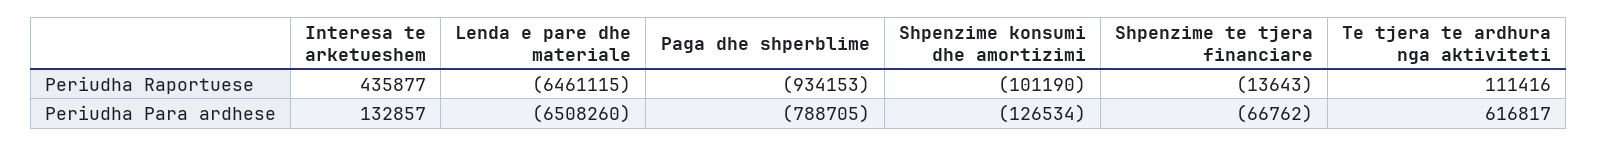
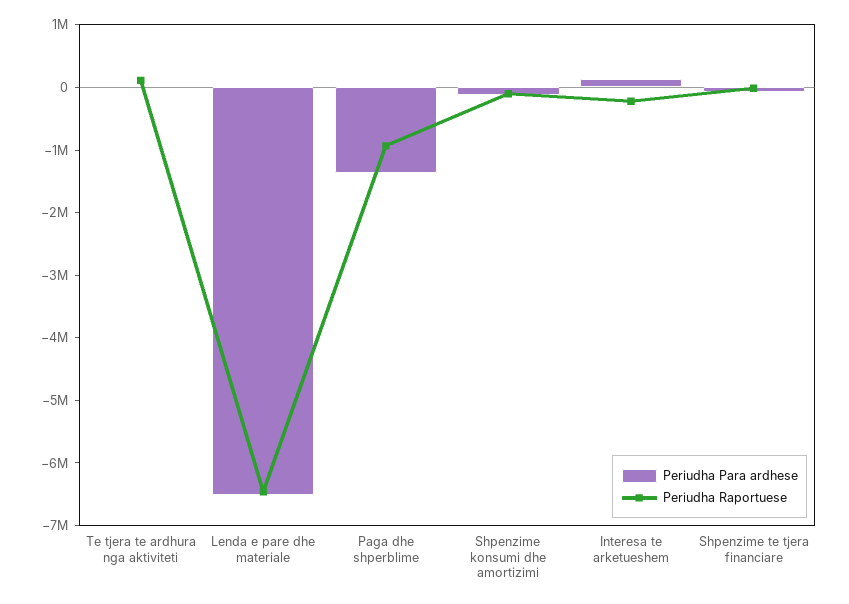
Periudha Raportuese, Interesa te arketueshem: 435877 -> -200000
Periudha Para ardhese, Paga dhe shperblime: -788705 -> -1400000
Periudha Para ardhese, Te tjera te ardhura nga aktiviteti: 616817 -> 0

